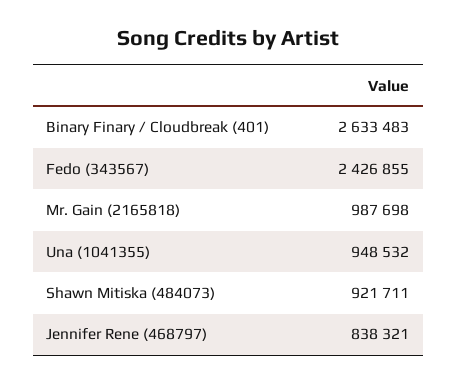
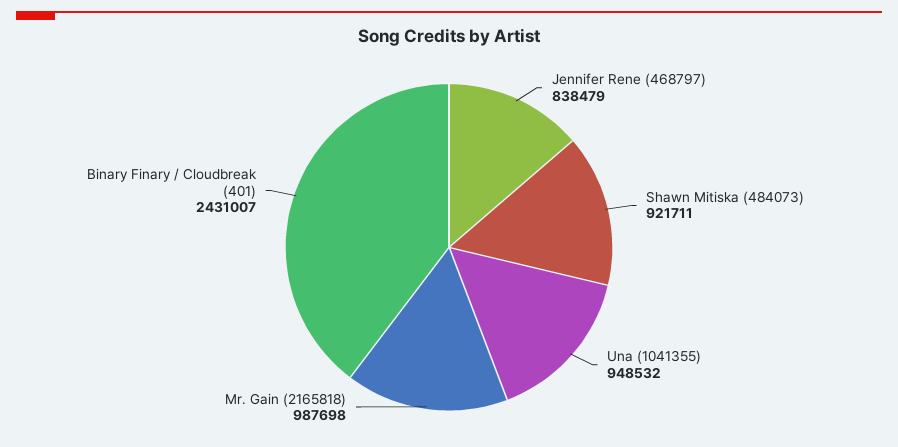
Binary Finary / Cloudbreak (401): 2633483 -> 2431007
Fedo (343567): 2426855 -> none
Jennifer Rene (468797): 838321 -> 838479

